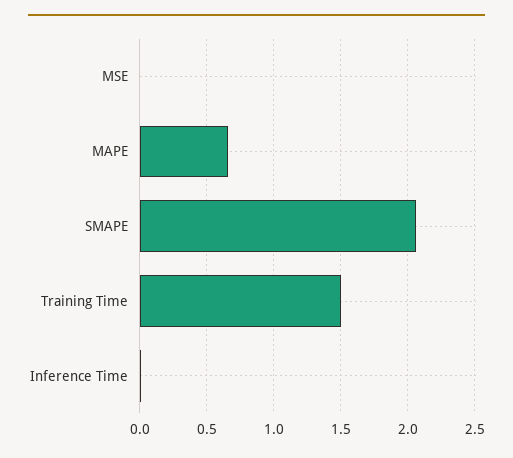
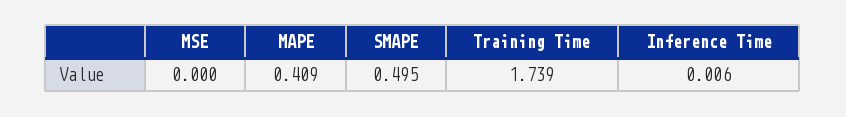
MAPE: 0.65 -> 0.409
SMAPE: 2.05 -> 0.495
Training Time: 1.5 -> 1.739

